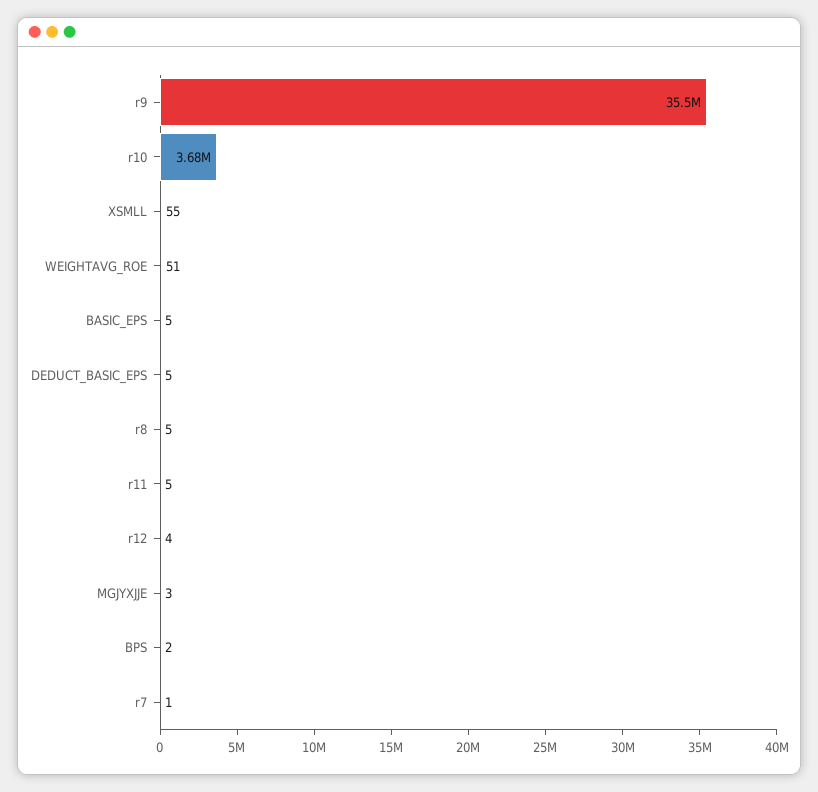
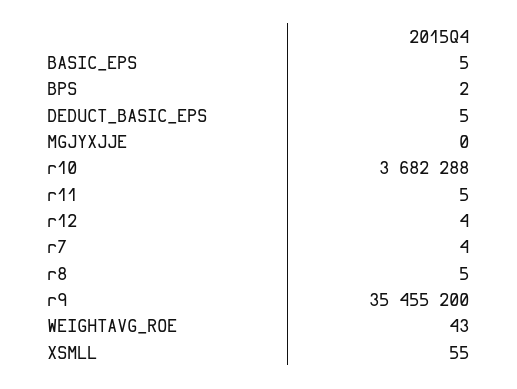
WEIGHTAVG_ROE: 51 -> 43
MGJYXJJE: 3 -> 0
r7: 1 -> 4

